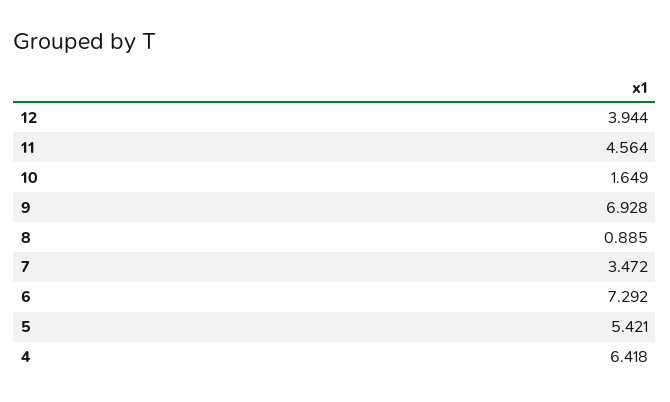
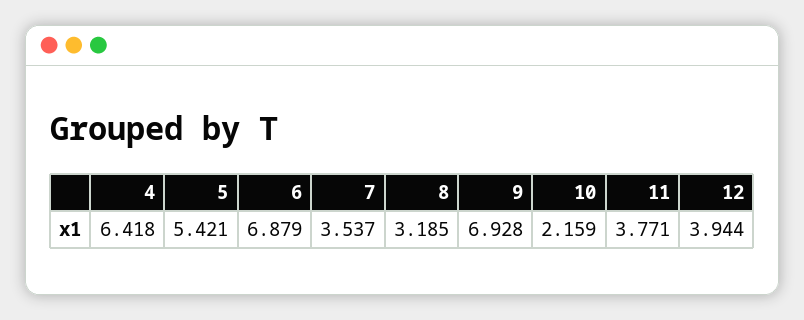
11: 4.564 -> 3.771
10: 1.649 -> 2.159
8: 0.885 -> 3.185
7: 3.472 -> 3.537
6: 7.292 -> 6.879

